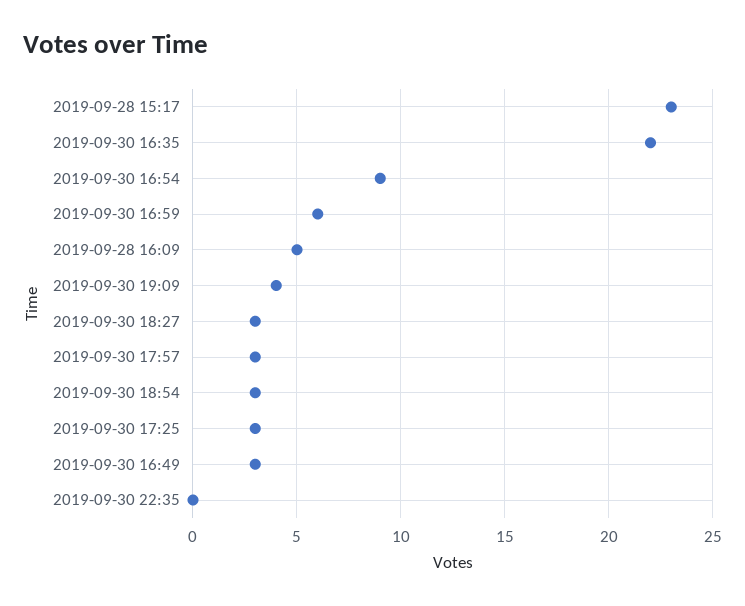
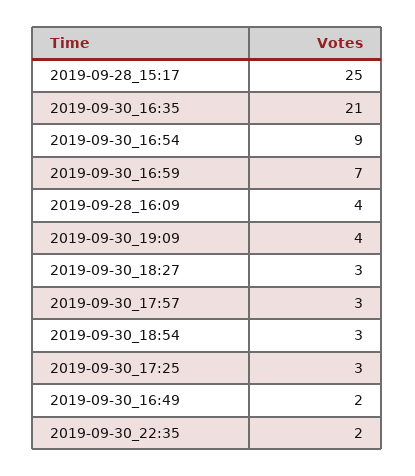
2019-09-28 15:17: 23 -> 25
2019-09-30 16:35: 22 -> 21
2019-09-30 16:59: 6 -> 7
2019-09-28 16:09: 5 -> 4
2019-09-30 16:49: 3 -> 2
2019-09-30 22:35: 0 -> 2

